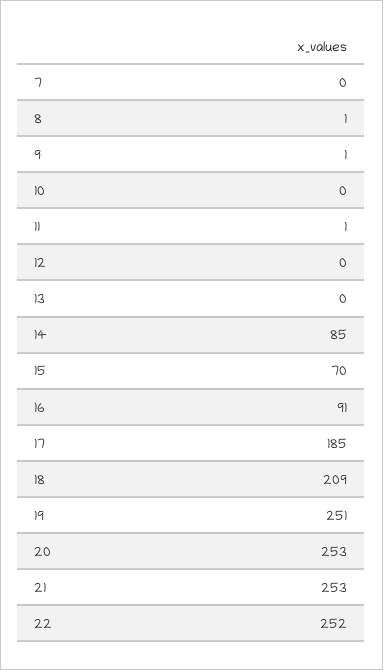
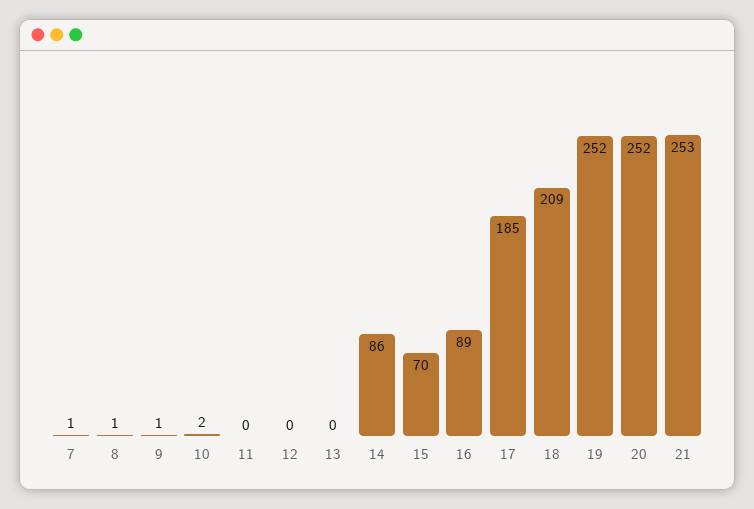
7: 0 -> 1
10: 0 -> 2
11: 1 -> 0
14: 85 -> 86
16: 91 -> 89
19: 251 -> 252
20: 253 -> 252
22: 252 -> none

